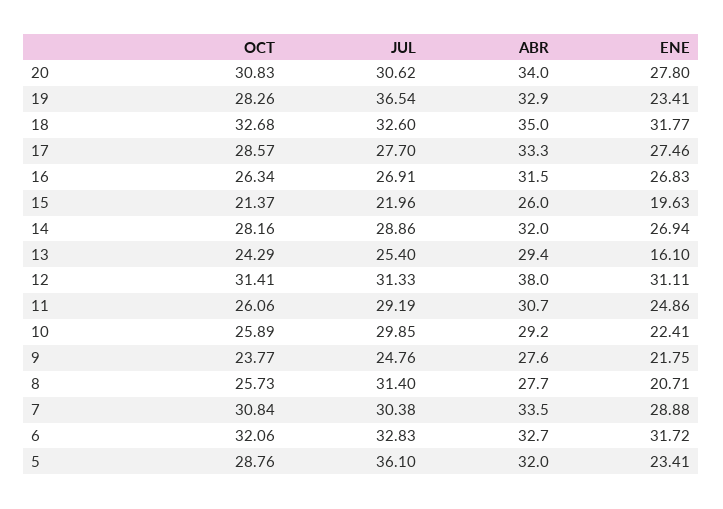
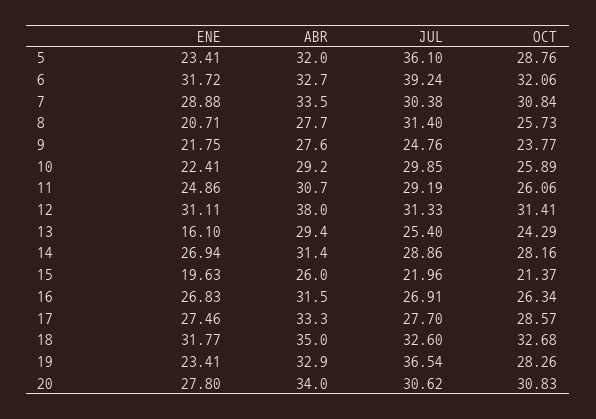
ABR, 14: 32 -> 31.4
JUL, 6: 32.83 -> 39.24

